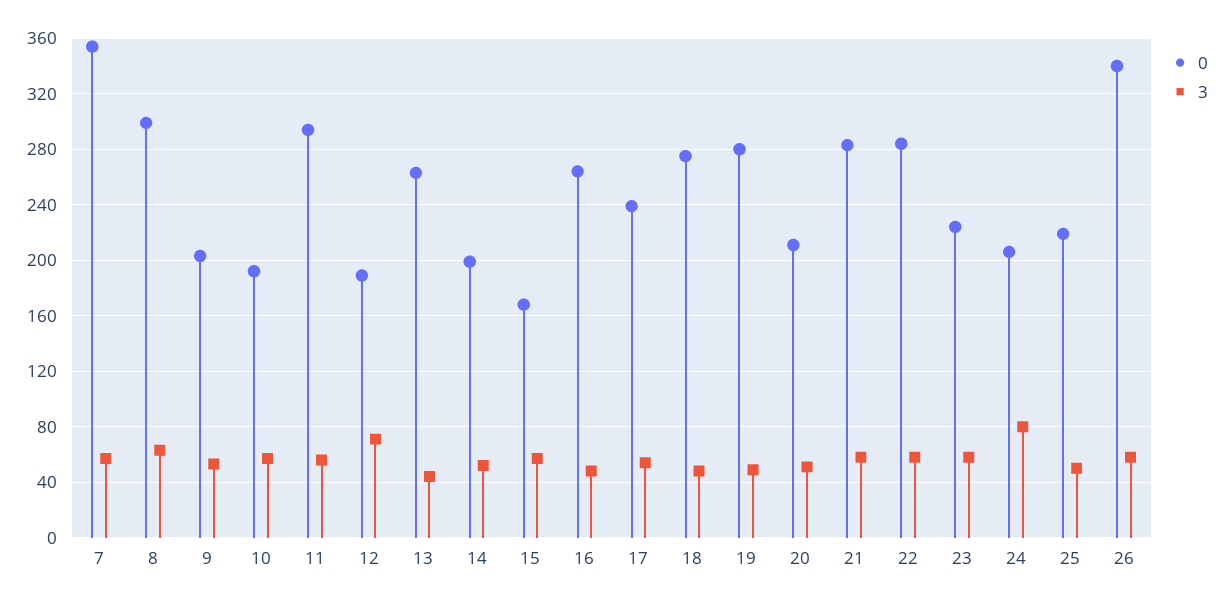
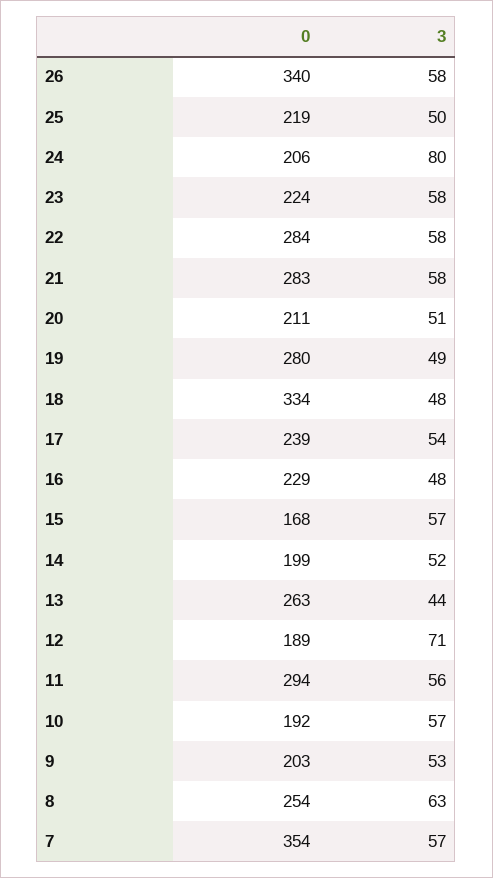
0, 8: 300 -> 254
0, 16: 265 -> 229
0, 18: 275 -> 334

